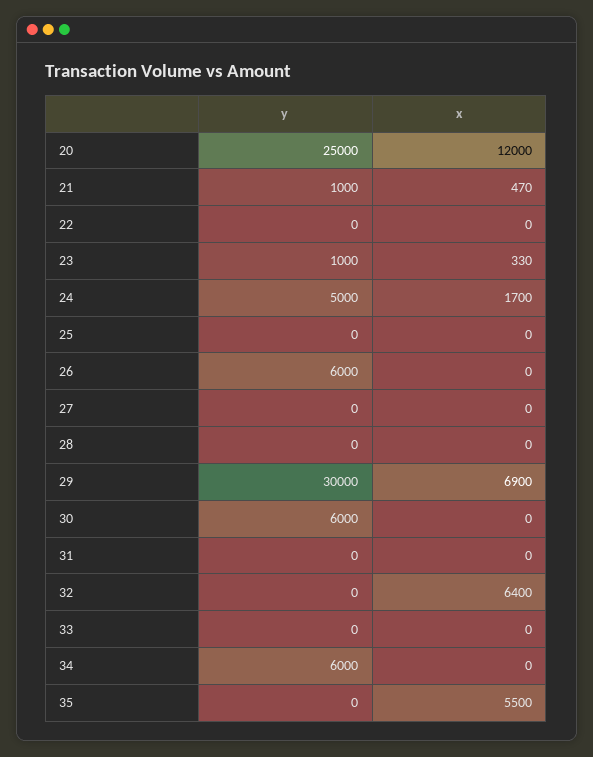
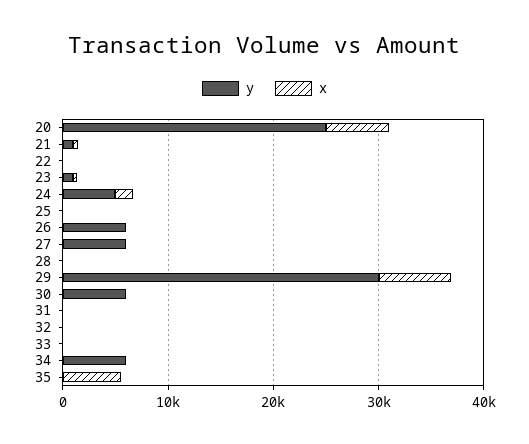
x, 20: 12000 -> 6000
y, 27: 0 -> 6000
x, 32: 6400 -> 0

